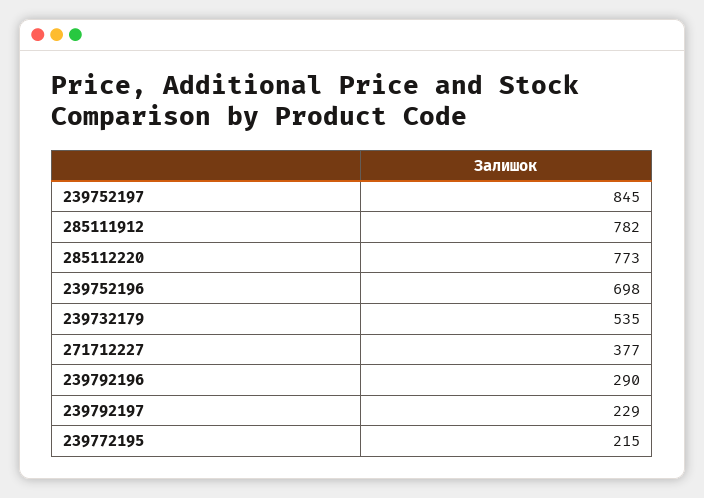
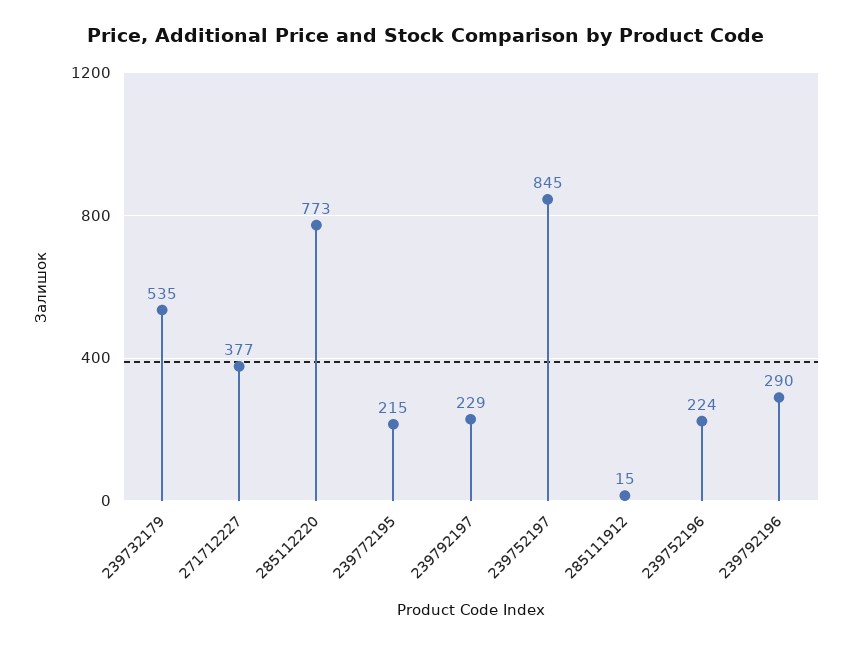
285111912: 782 -> 15
239752196: 698 -> 224

